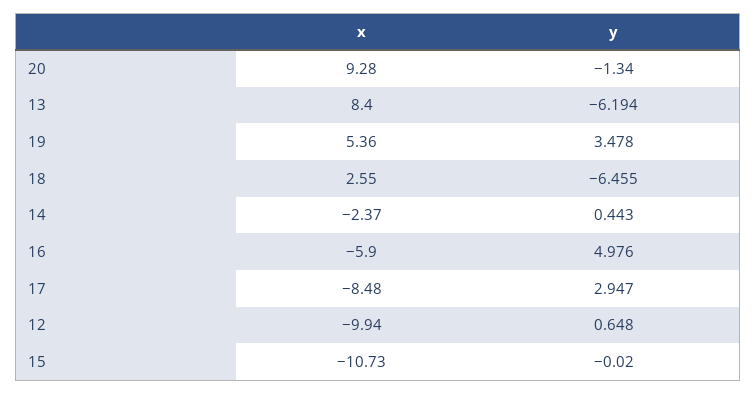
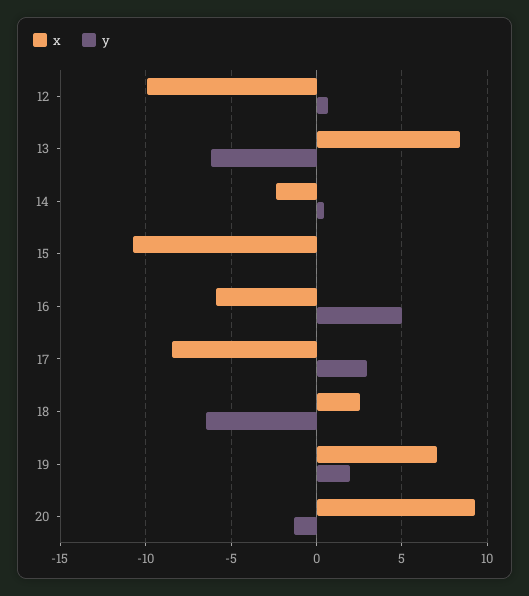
x, 19: 5.36 -> 7
y, 19: 3.478 -> 2

